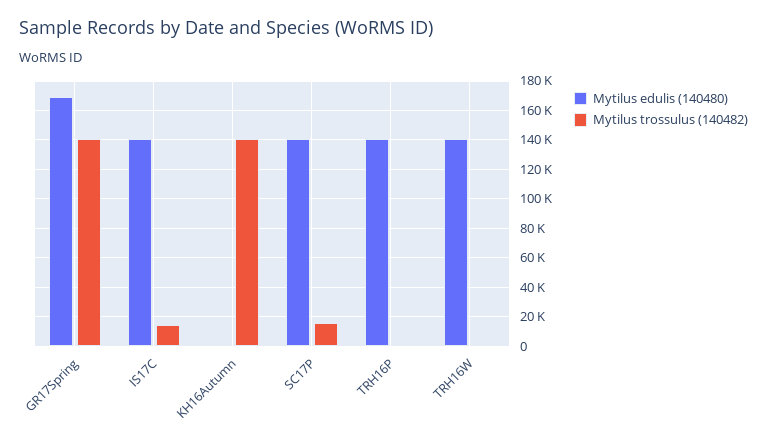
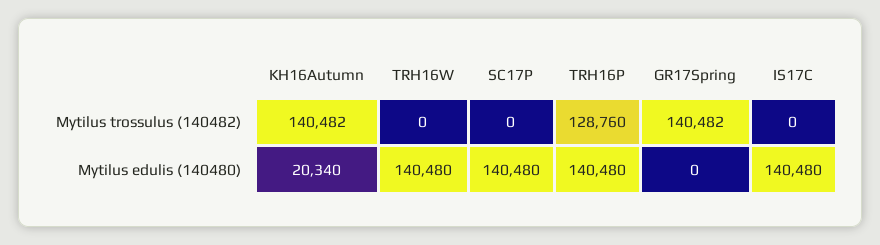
Mytilus edulis (140480), GR17Spring: 170000 -> 0
Mytilus trossulus (140482), IS17C: 15000 -> 0
Mytilus edulis (140480), KH16Autumn: 0 -> 20340
Mytilus trossulus (140482), SC17P: 15000 -> 0
Mytilus trossulus (140482), TRH16P: 0 -> 128760

